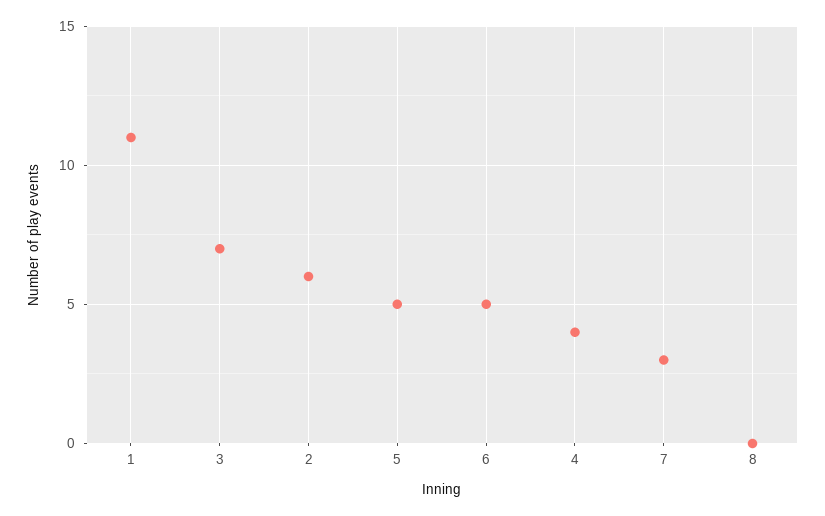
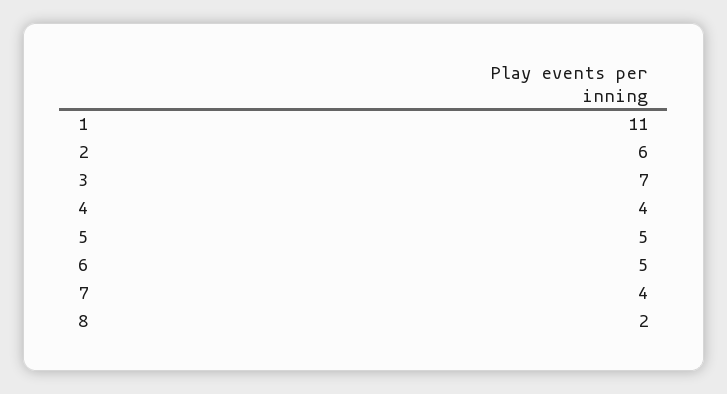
7: 3 -> 4
8: 0 -> 2

